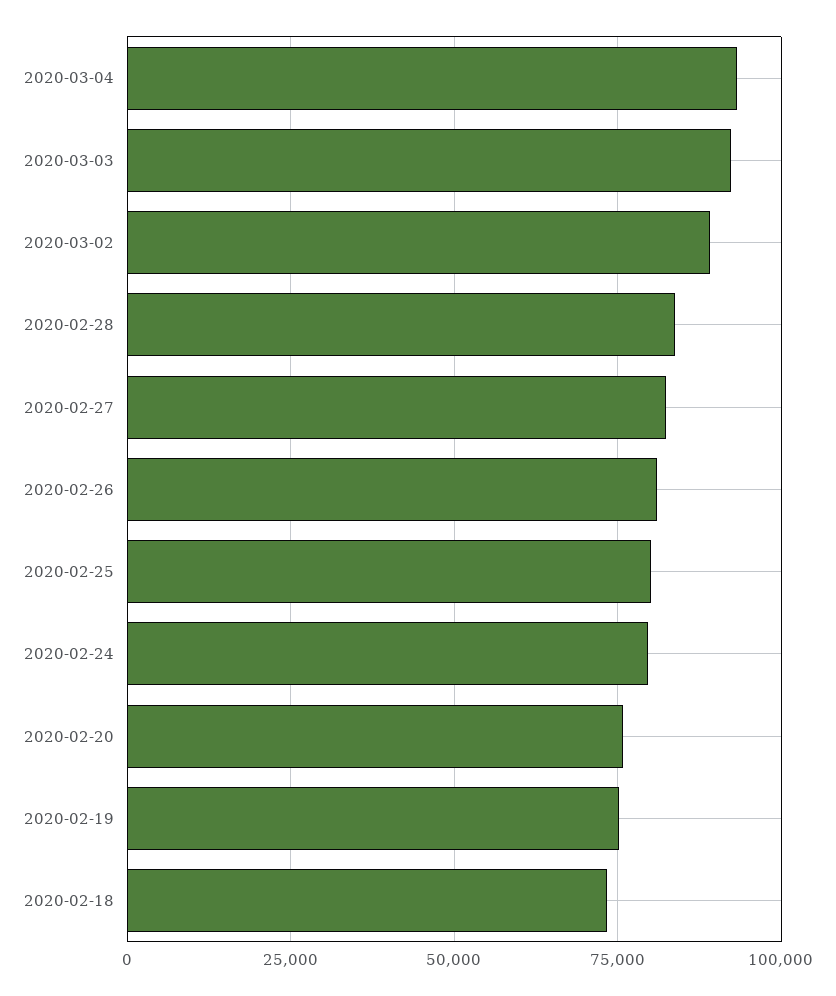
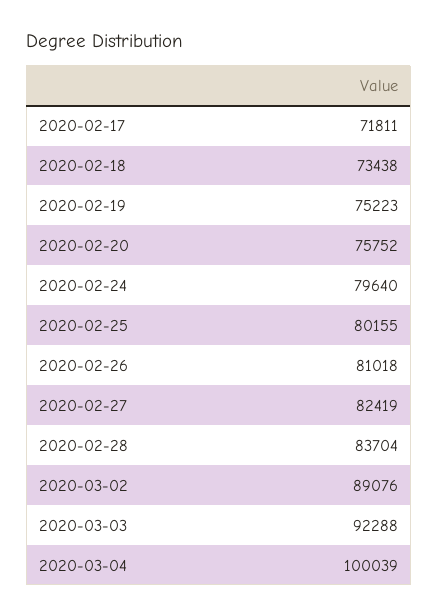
2020-03-04: 92500 -> 100039
2020-02-17: none -> 71811

